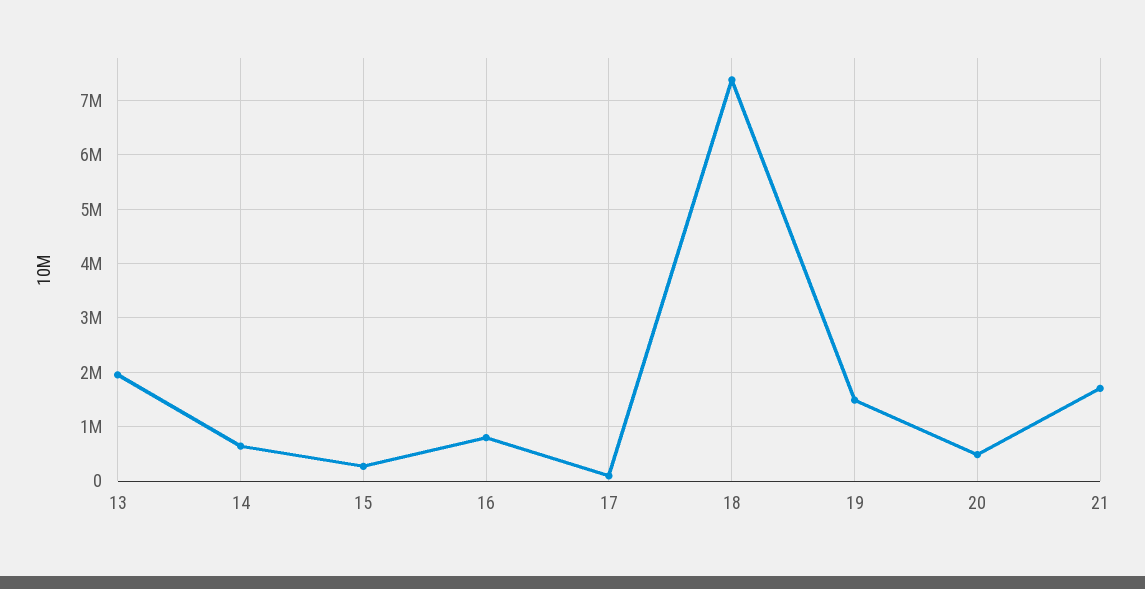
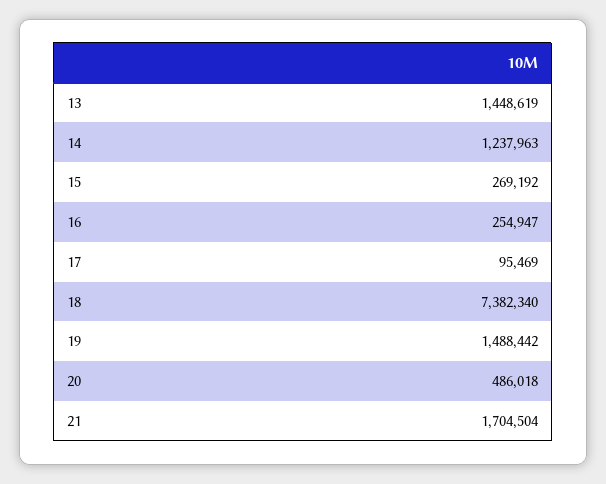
13: 2000000 -> 1448619
14: 600000 -> 1237963
16: 800000 -> 254947

